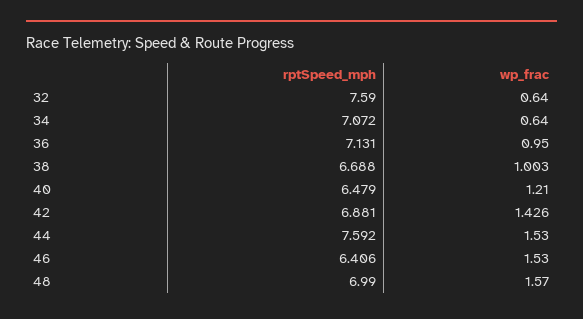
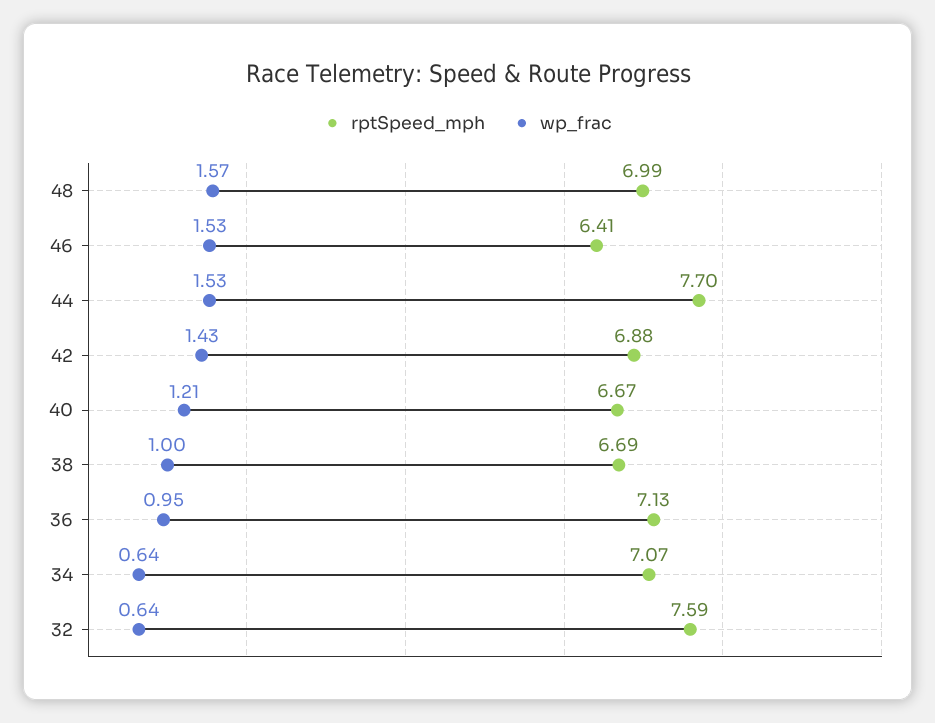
rptSpeed_mph, 40: 6.479 -> 6.67
rptSpeed_mph, 44: 7.592 -> 7.7

